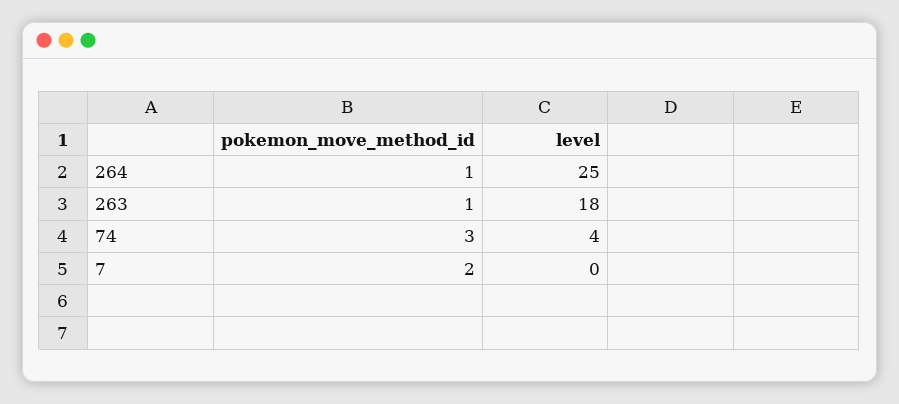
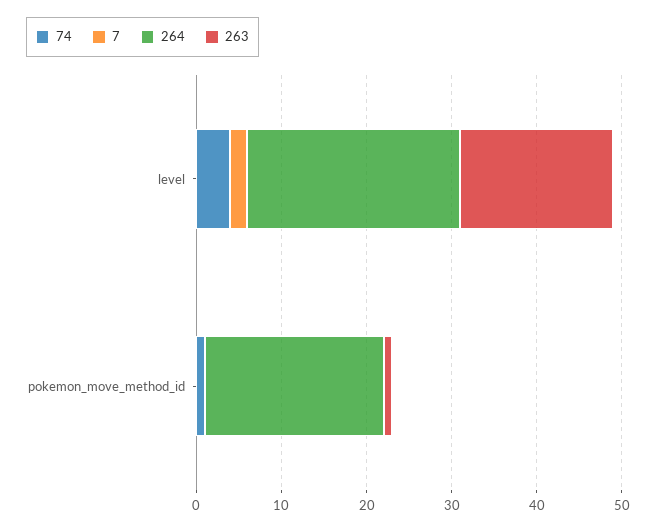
264, pokemon_move_method_id: 1 -> 21
74, pokemon_move_method_id: 3 -> 1
7, pokemon_move_method_id: 2 -> 0
7, level: 0 -> 2

